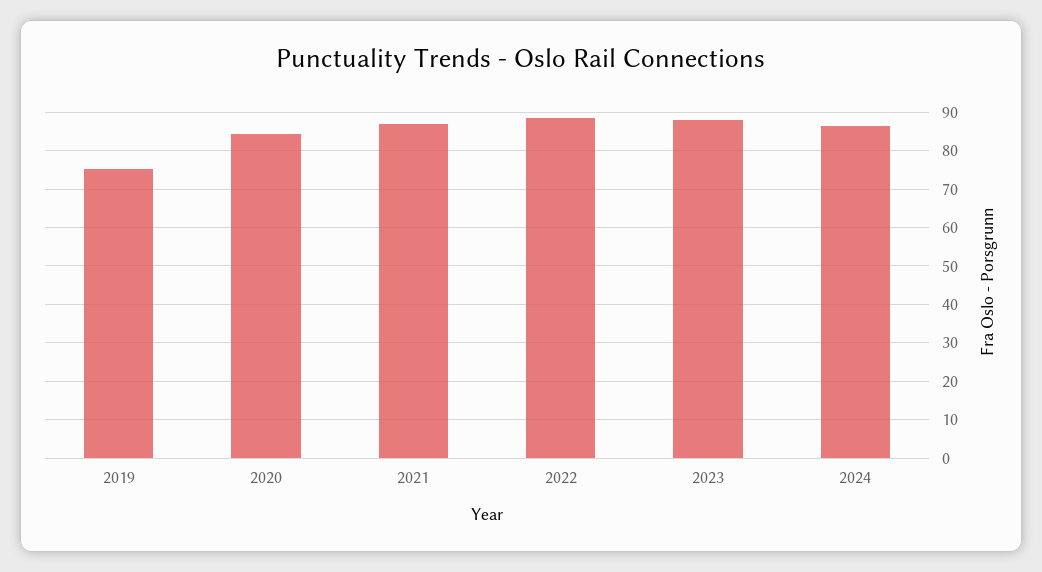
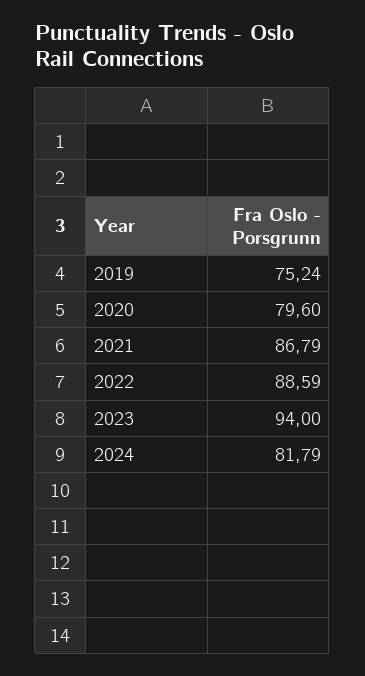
2020: 84 -> 79.6
2023: 88 -> 94
2024: 86 -> 81.79

